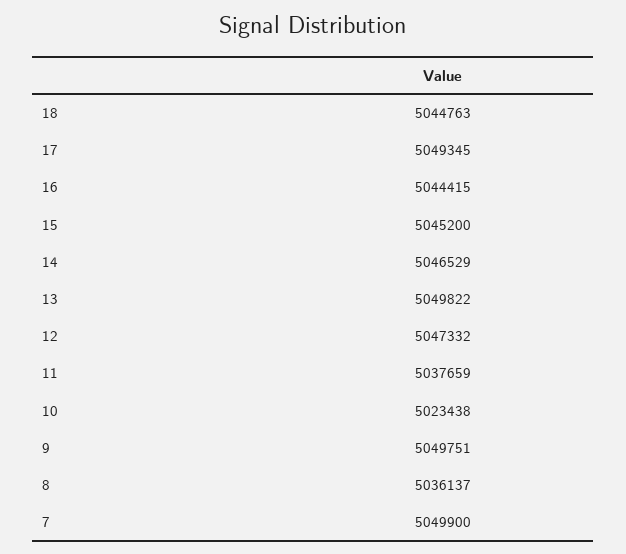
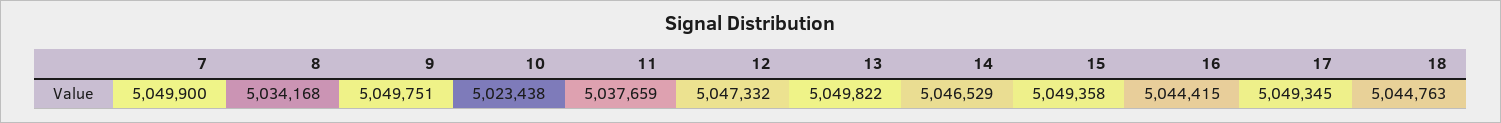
15: 5045200 -> 5049358
8: 5036137 -> 5034168

